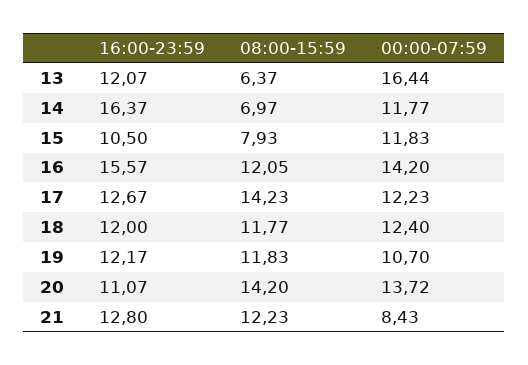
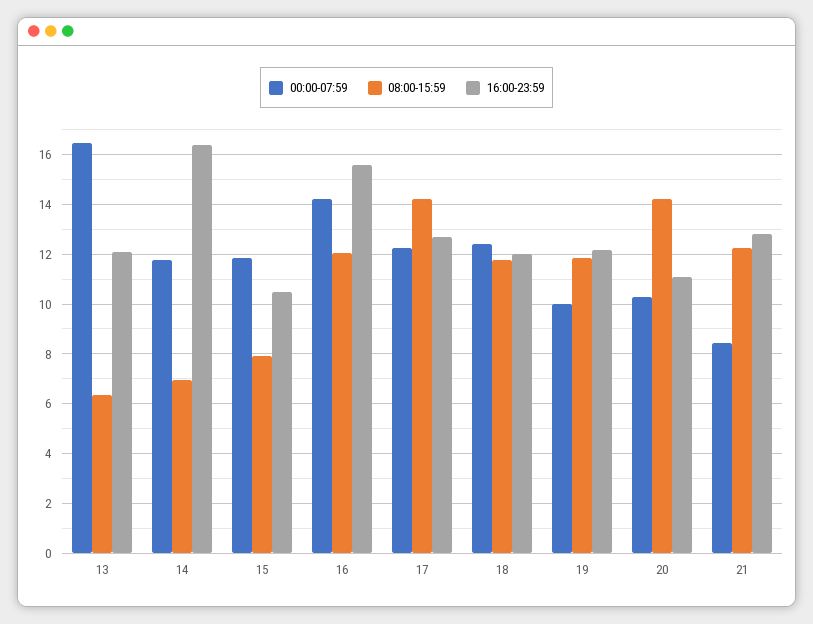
00:00-07:59, 19: 10.7 -> 10
00:00-07:59, 20: 13.72 -> 10.25

